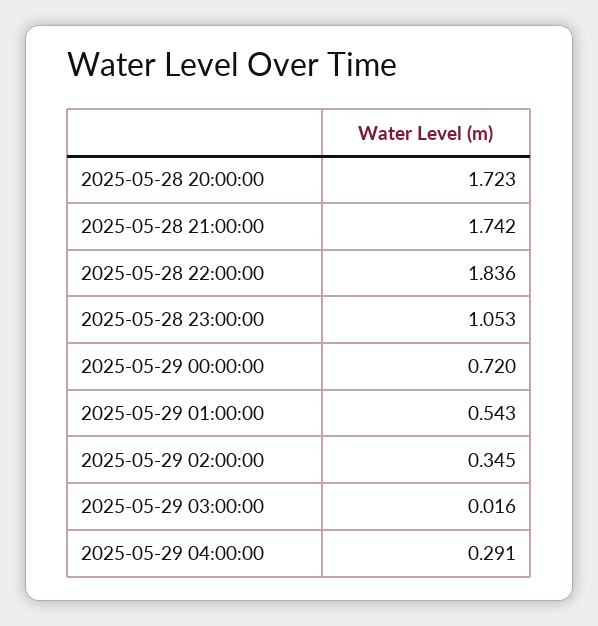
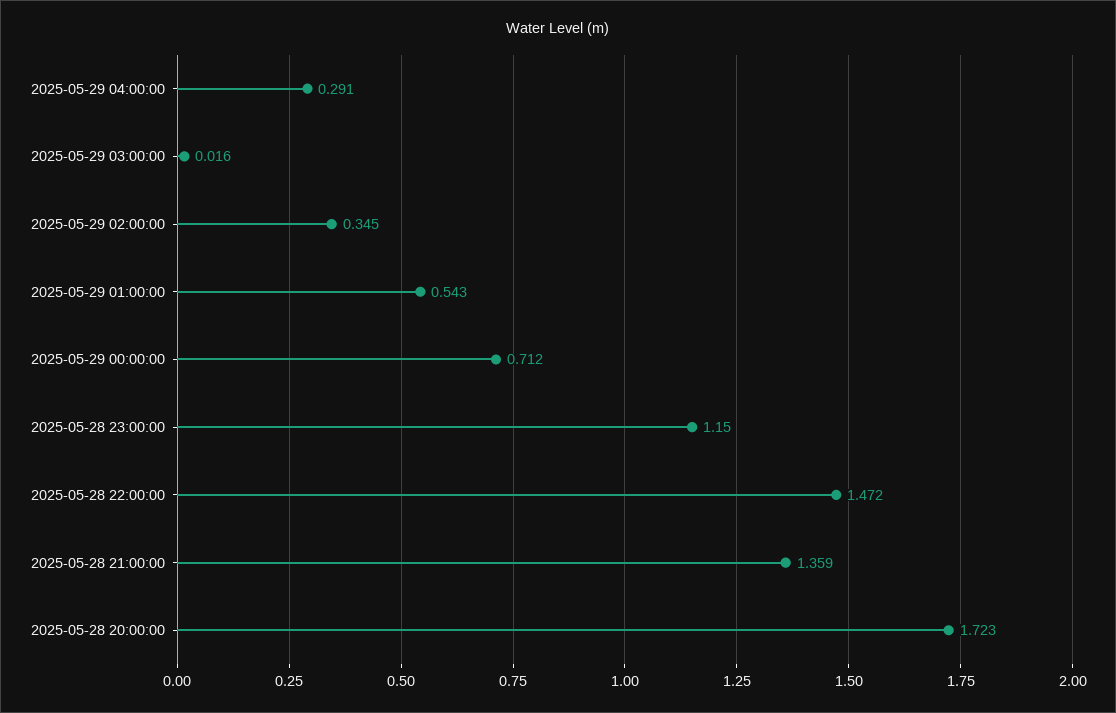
2025-05-28 21:00:00: 1.742 -> 1.359
2025-05-28 22:00:00: 1.836 -> 1.472
2025-05-28 23:00:00: 1.053 -> 1.15
2025-05-29 00:00:00: 0.72 -> 0.712

